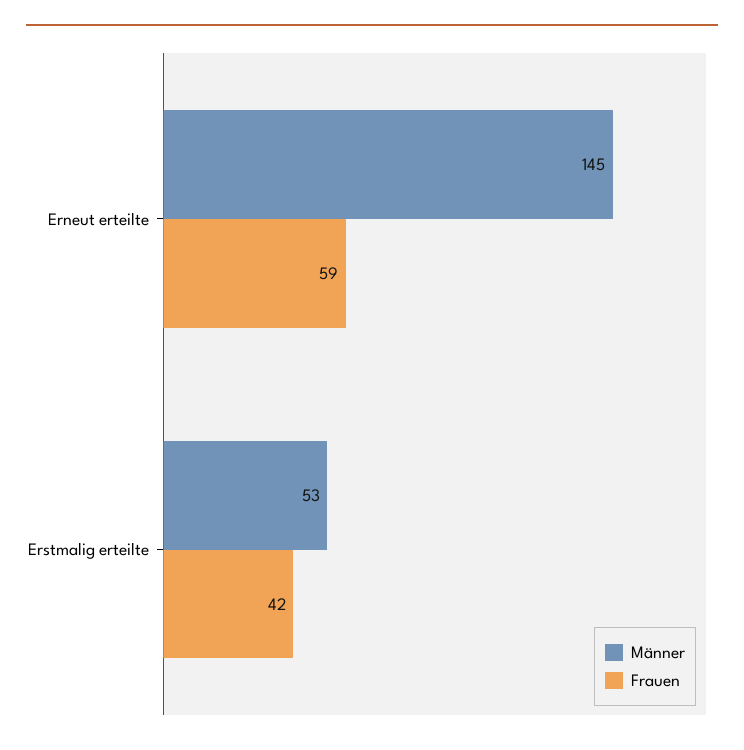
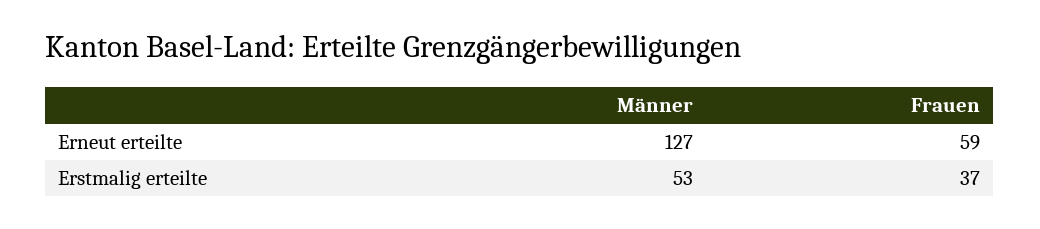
Männer, Erneut erteilte: 145 -> 127
Frauen, Erstmalig erteilte: 42 -> 37

